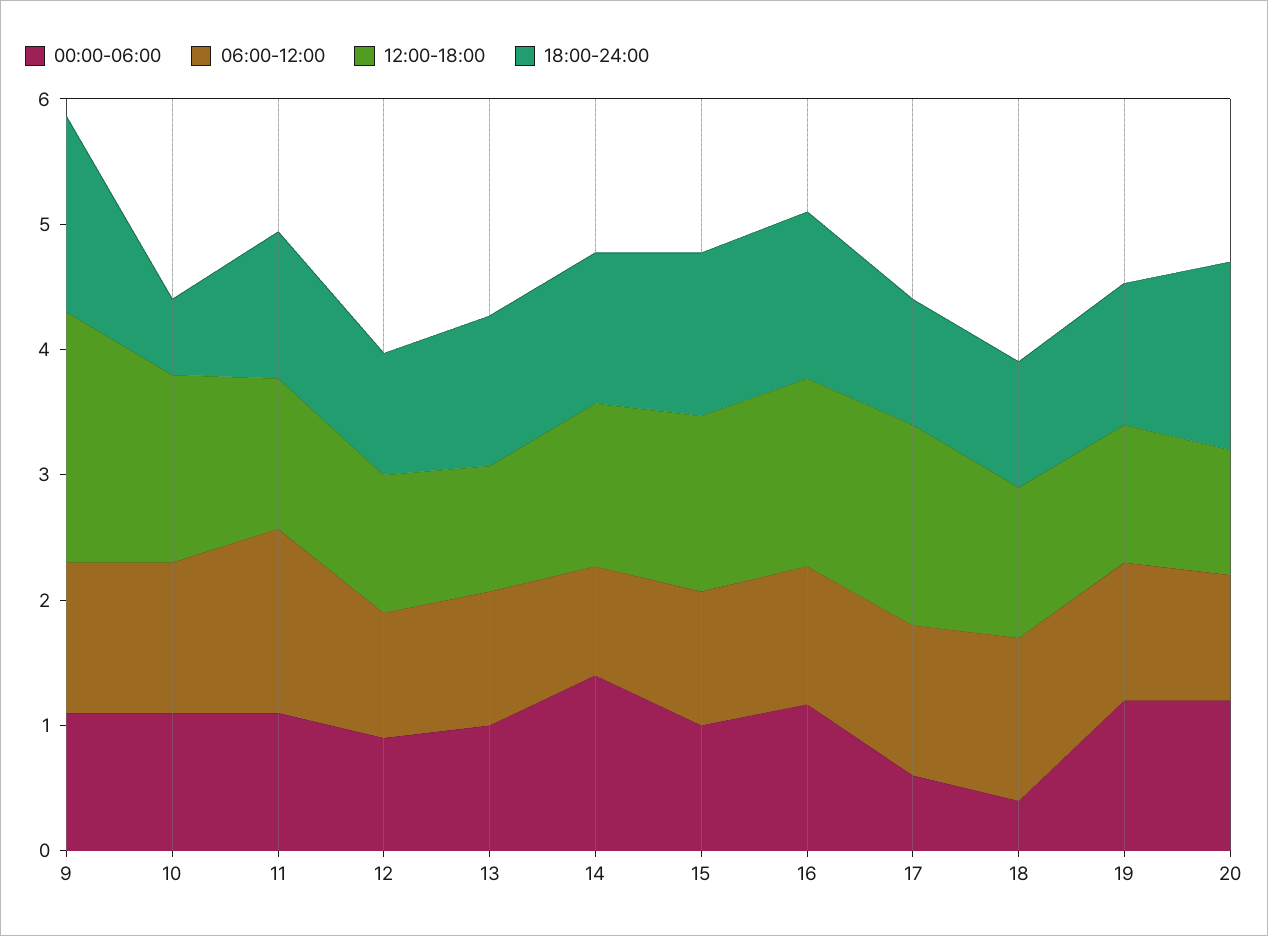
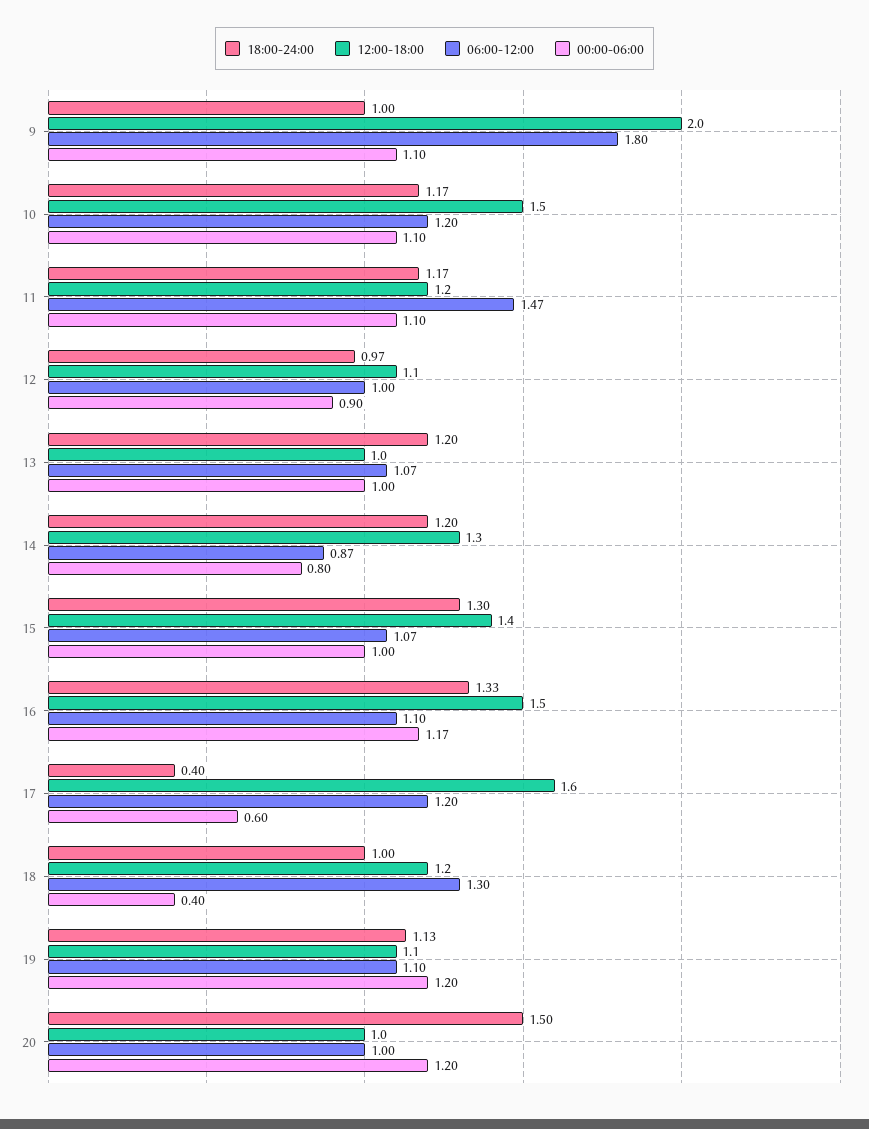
06:00-12:00, 9: 1.2 -> 1.8
18:00-24:00, 9: 1.6 -> 1
18:00-24:00, 10: 0.6 -> 1.17
00:00-06:00, 14: 1.4 -> 0.8
18:00-24:00, 17: 1 -> 0.4

